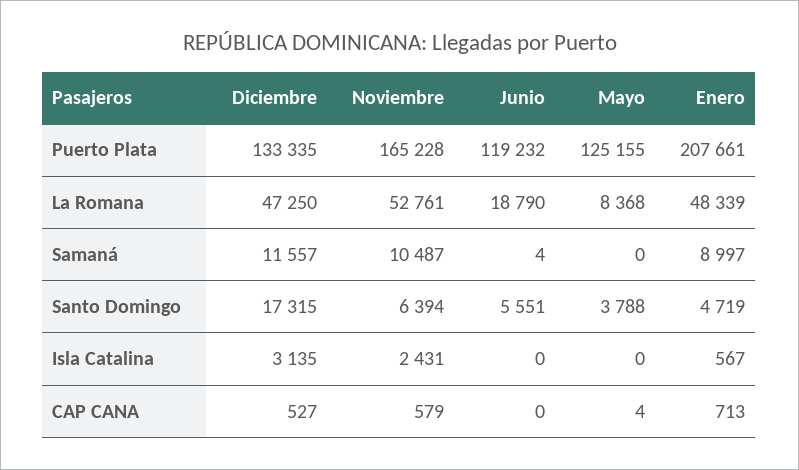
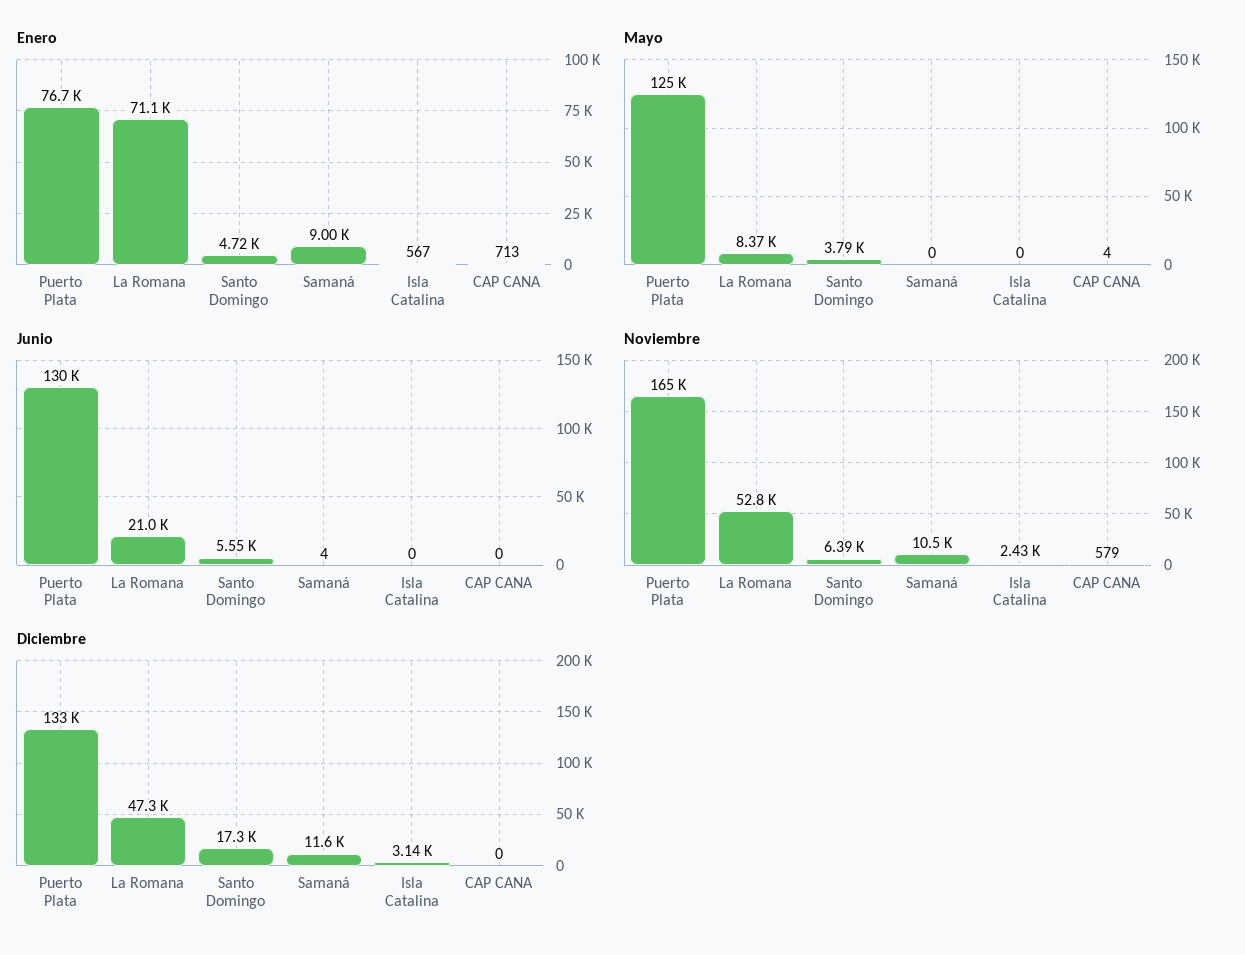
Junio, Puerto Plata: 119232 -> 130000
Enero, Puerto Plata: 207661 -> 76700
Junio, La Romana: 18790 -> 21000
Enero, La Romana: 48339 -> 71100
Diciembre, CAP CANA: 527 -> 0

